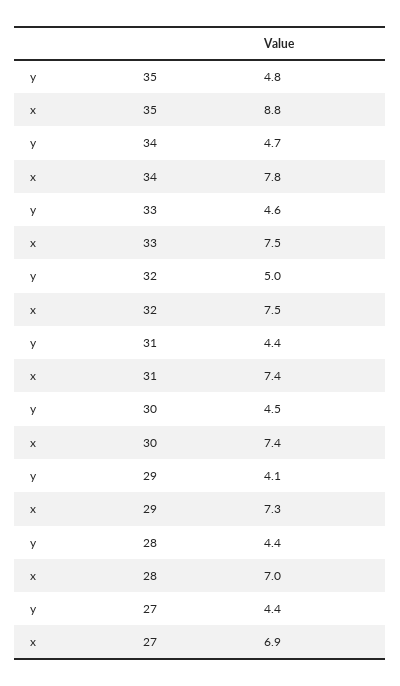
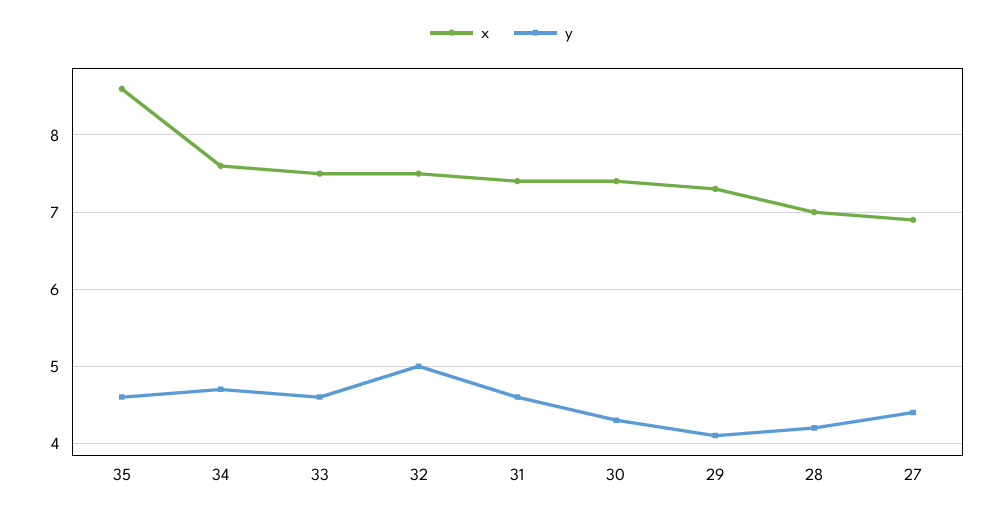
y, 35: 4.8 -> 4.6
x, 35: 8.8 -> 8.6
x, 34: 7.8 -> 7.6
y, 31: 4.4 -> 4.6
y, 30: 4.5 -> 4.3
y, 28: 4.4 -> 4.2

